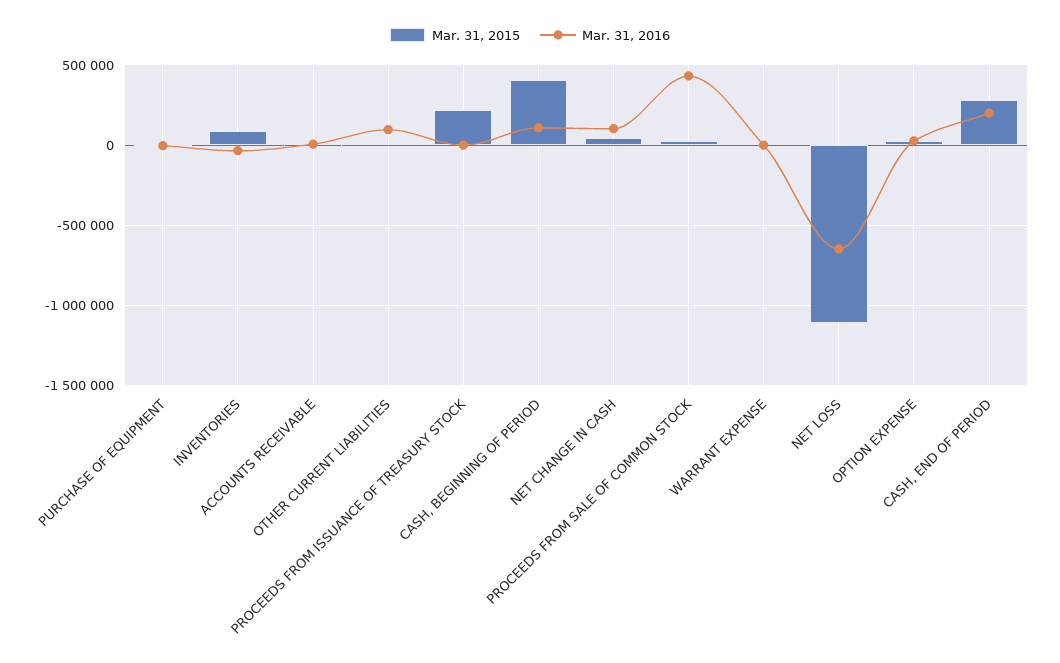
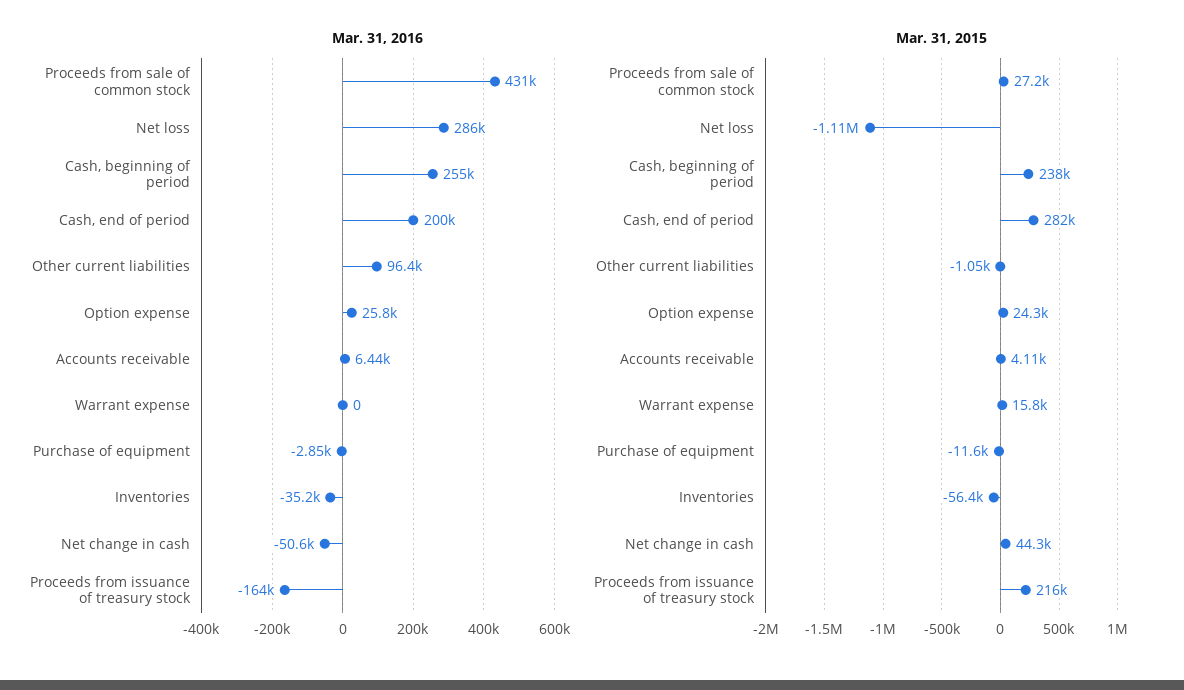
Mar. 31, 2015, INVENTORIES: 100000 -> -56400
Mar. 31, 2016, PROCEEDS FROM ISSUANCE OF TREASURY STOCK: 0 -> -164000
Mar. 31, 2015, CASH, BEGINNING OF PERIOD: 400000 -> 238000
Mar. 31, 2016, CASH, BEGINNING OF PERIOD: 100000 -> 255000
Mar. 31, 2016, NET CHANGE IN CASH: 100000 -> -50600
Mar. 31, 2016, NET LOSS: -650000 -> 286000

